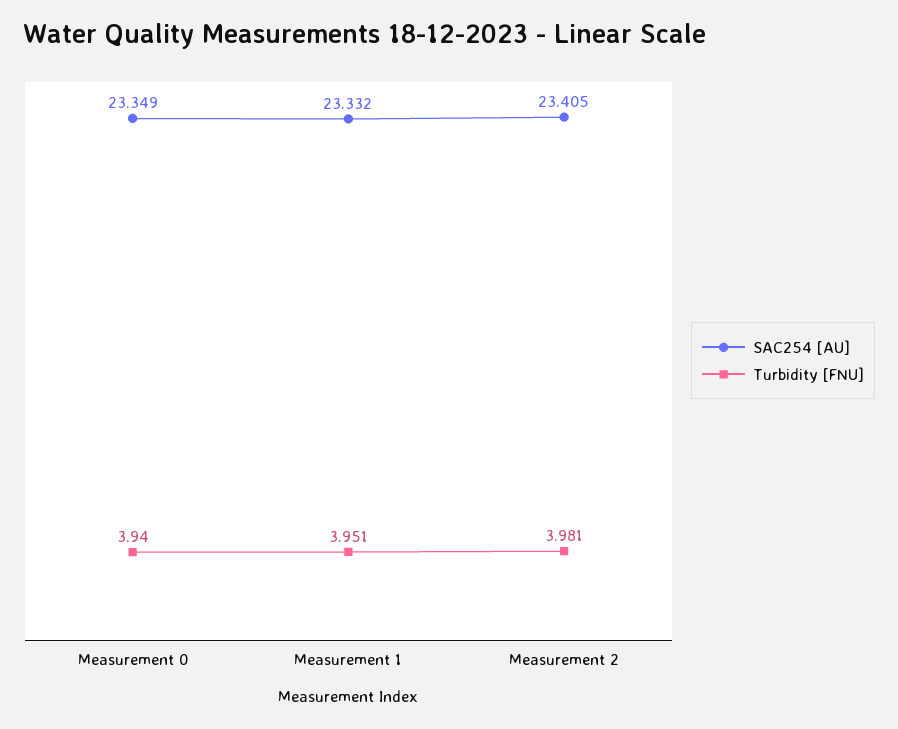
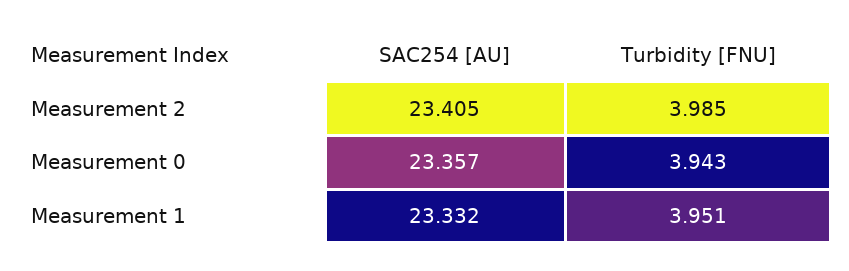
SAC254 [AU], Measurement 0: 23.349 -> 23.357
Turbidity [FNU], Measurement 0: 3.94 -> 3.943
Turbidity [FNU], Measurement 2: 3.981 -> 3.985

